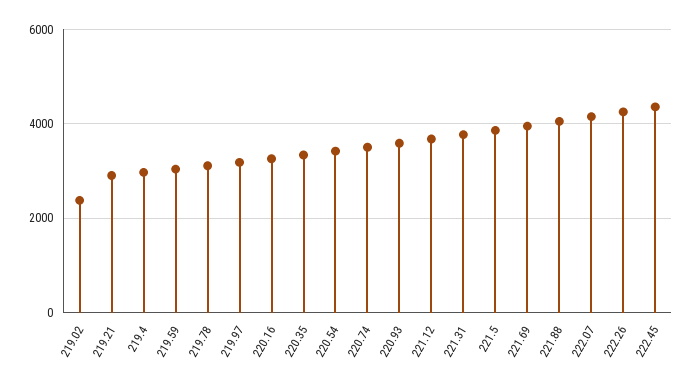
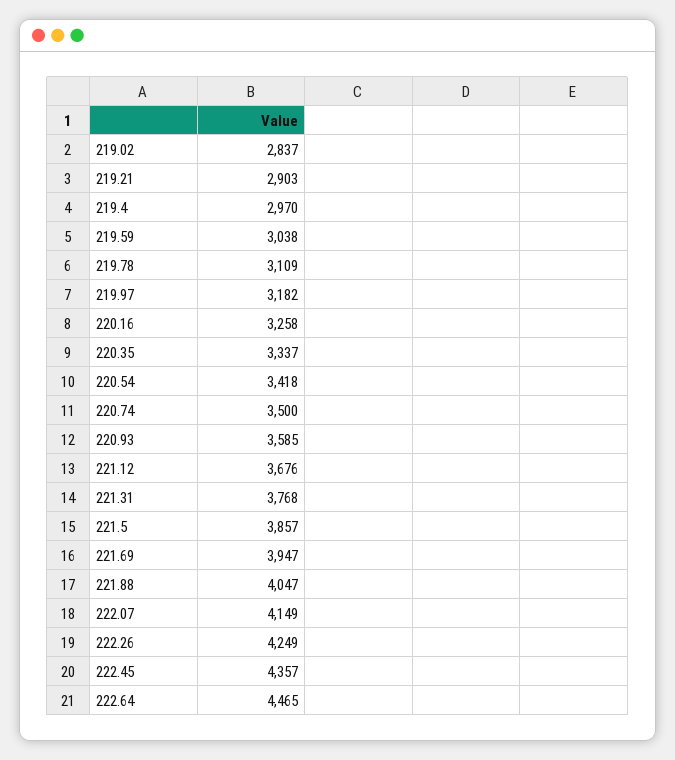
219.02: 2400 -> 2837
222.64: none -> 4465

